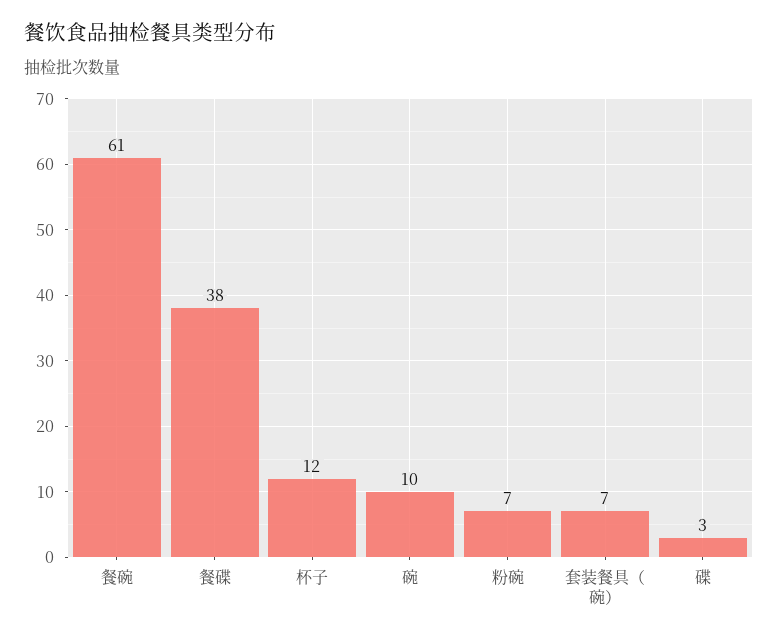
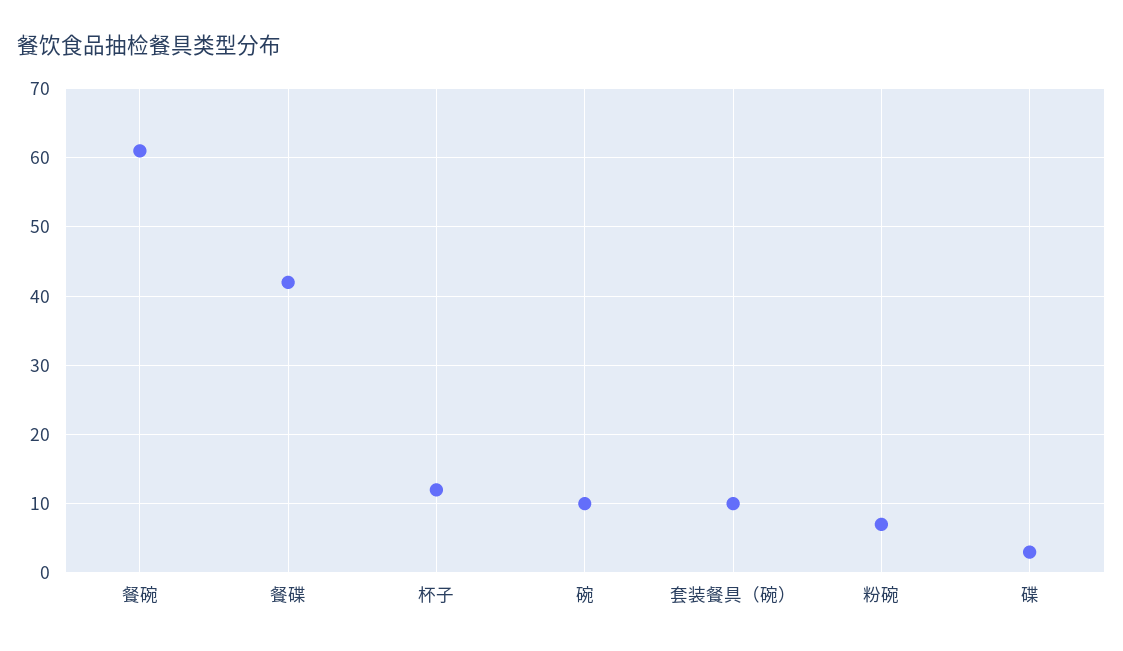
餐碟: 38 -> 42
套装餐具（碗）: 7 -> 10

